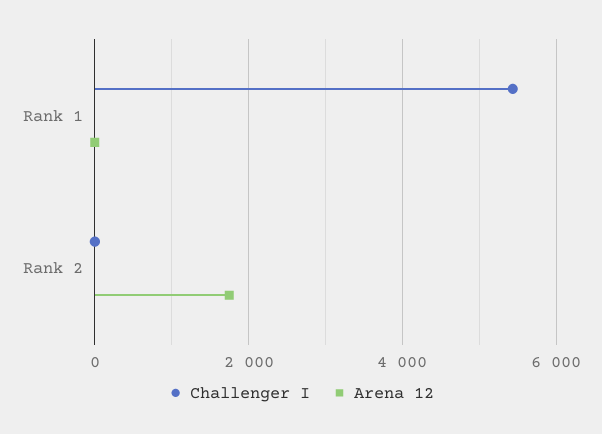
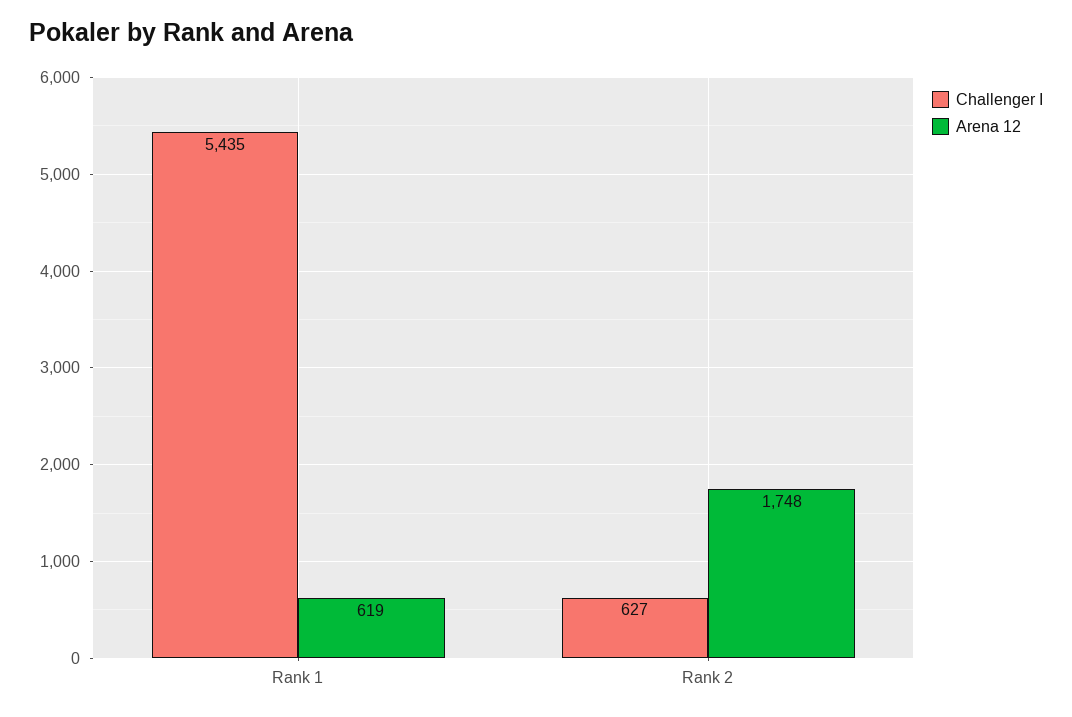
Arena 12, Rank 1: 0 -> 619
Challenger I, Rank 2: 0 -> 627

